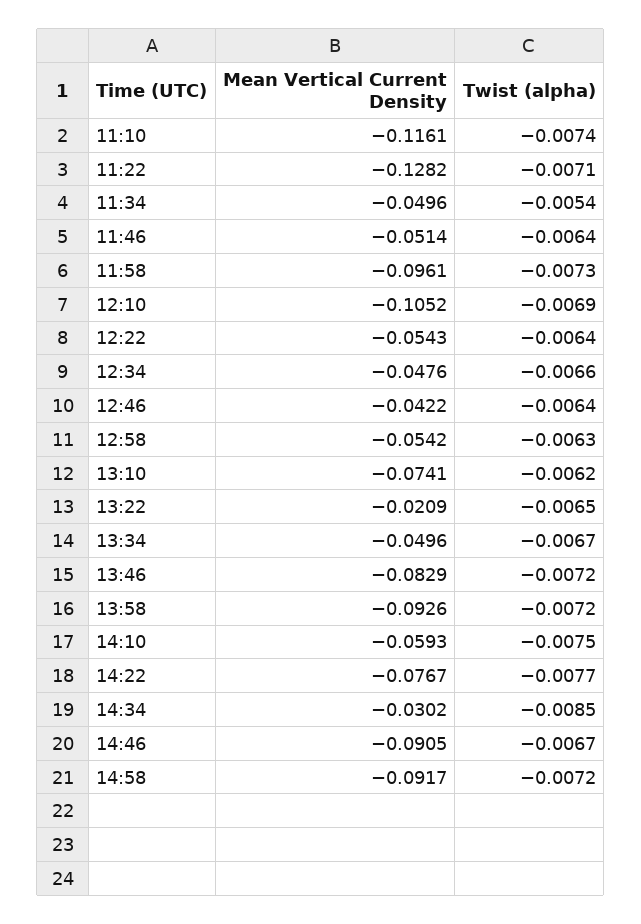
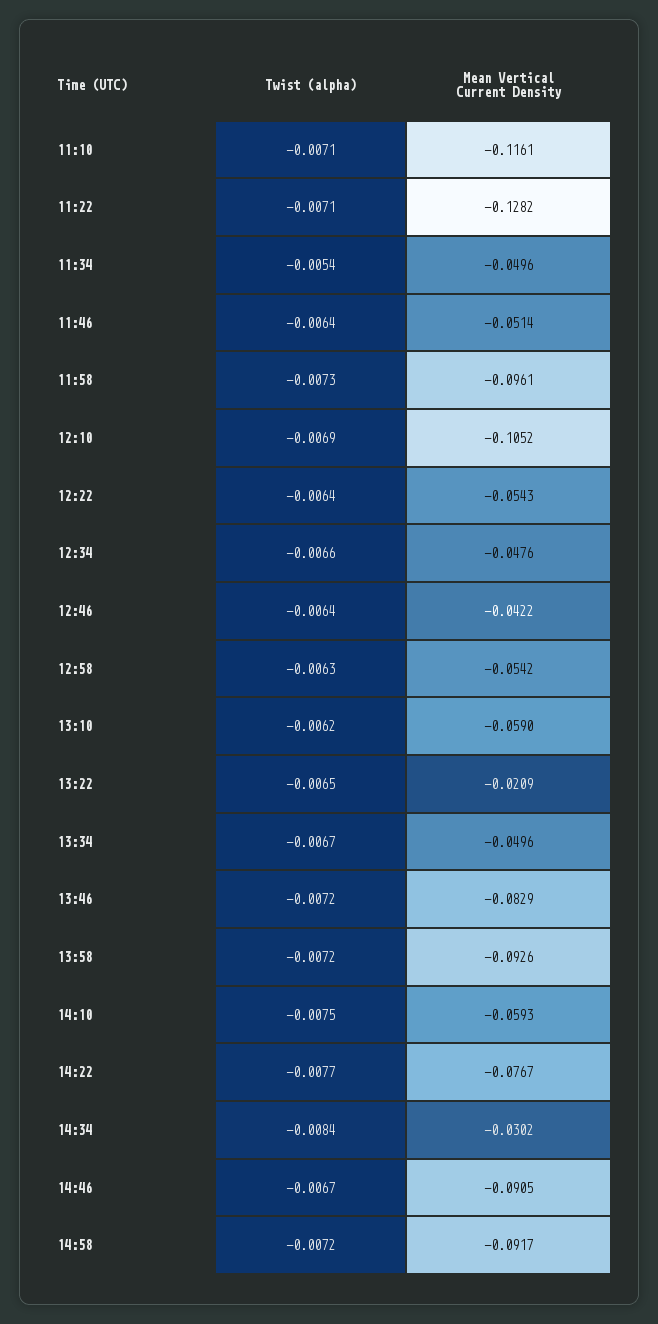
Twist (alpha), 11:10: -0.0074 -> -0.0071
Mean Vertical Current Density, 13:10: -0.0741 -> -0.059
Twist (alpha), 14:34: -0.0085 -> -0.0084

